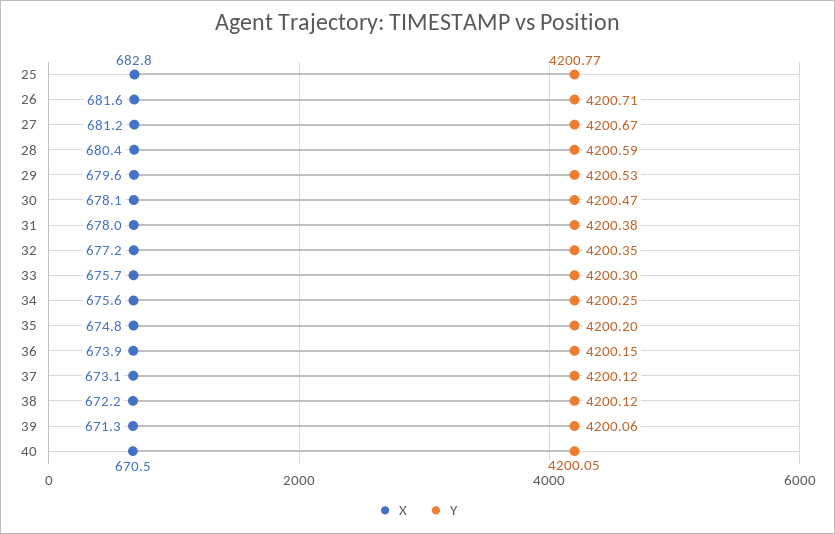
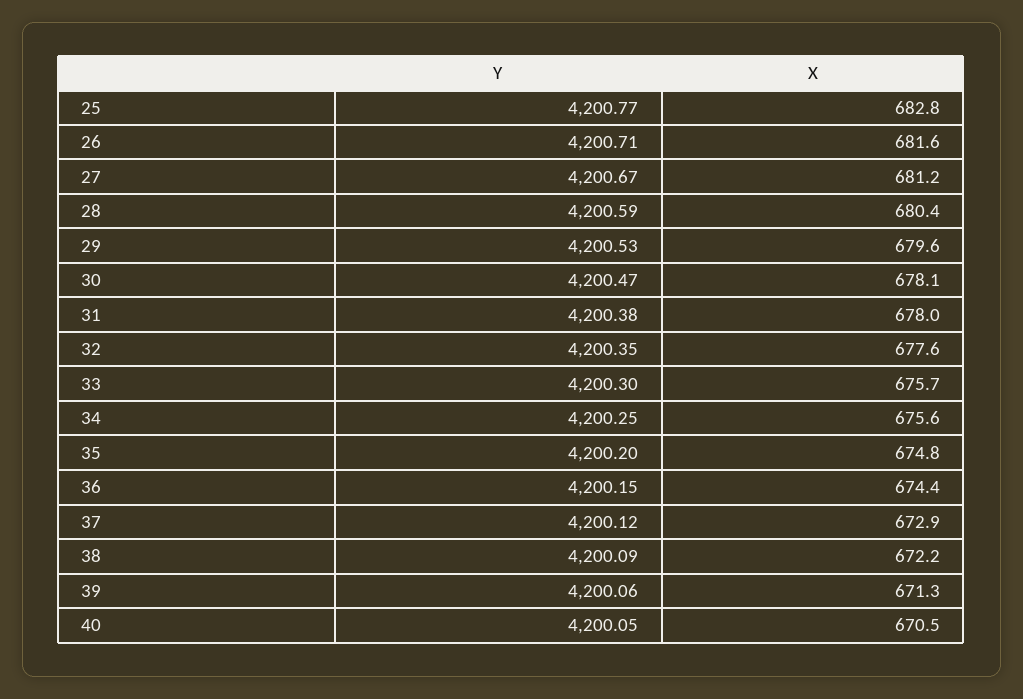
X, 32: 677.2 -> 677.6
X, 36: 673.9 -> 674.4
X, 37: 673.1 -> 672.9
Y, 38: 4200.12 -> 4200.09

